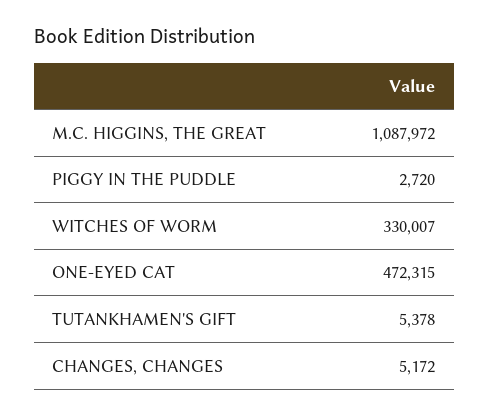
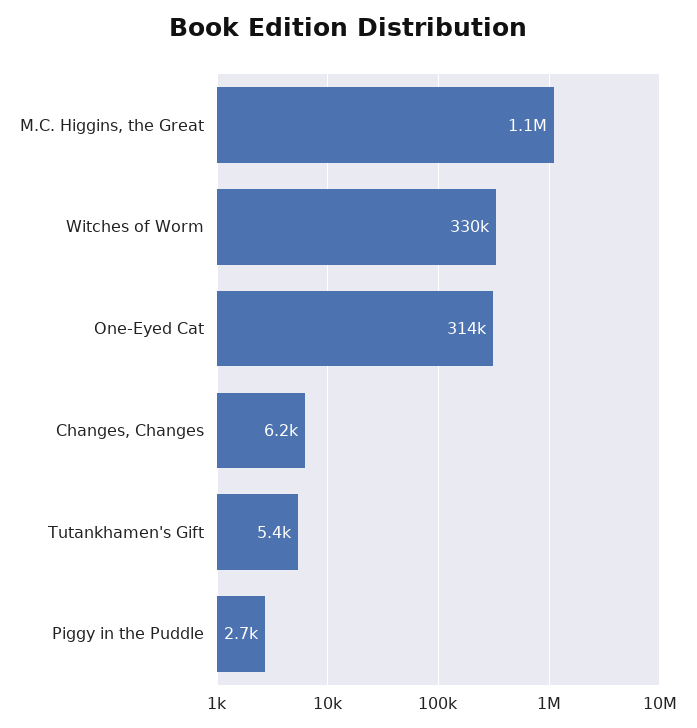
ONE-EYED CAT: 472315 -> 314000
CHANGES, CHANGES: 5172 -> 6200

